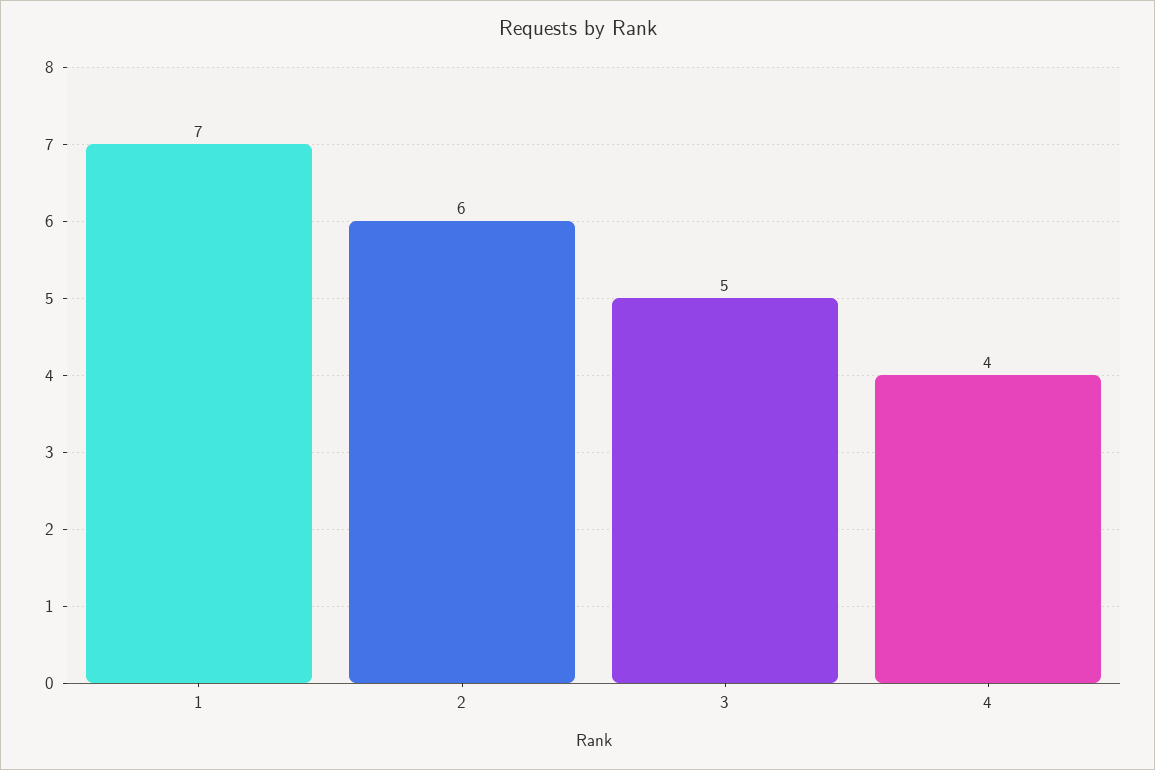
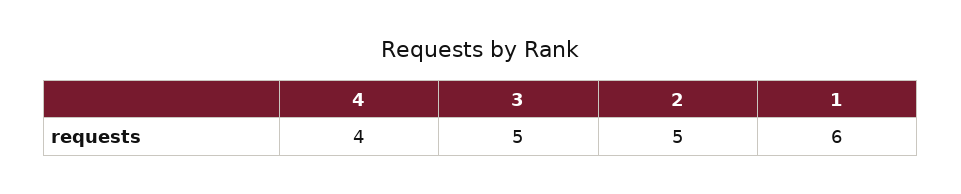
1: 7 -> 6
2: 6 -> 5

